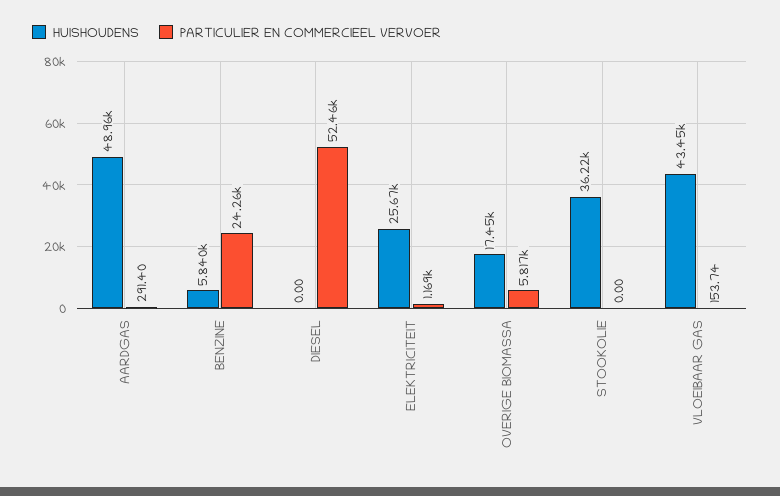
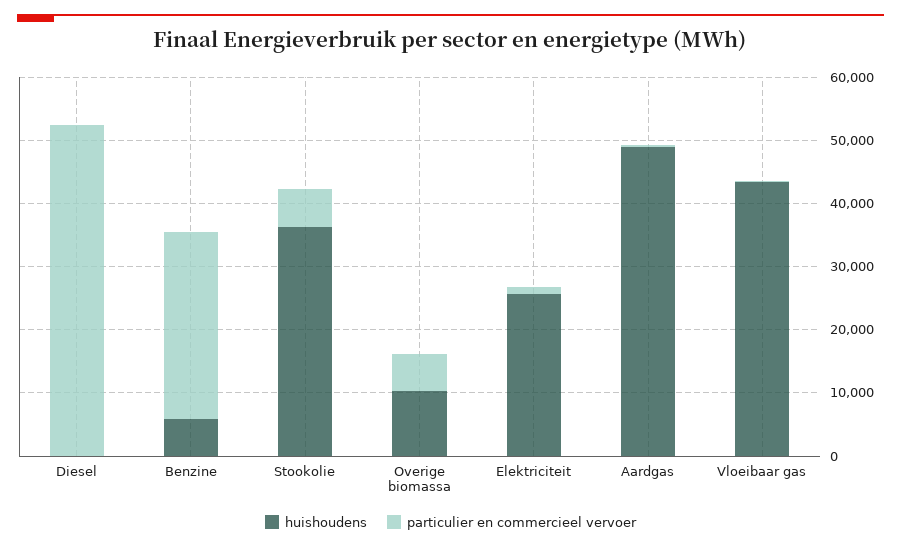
PARTICULIER EN COMMERCIEEL VERVOER, BENZINE: 24260 -> 30000
HUISHOUDENS, OVERIGE BIOMASSA: 17450 -> 10000
PARTICULIER EN COMMERCIEEL VERVOER, STOOKOLIE: 0 -> 6000

